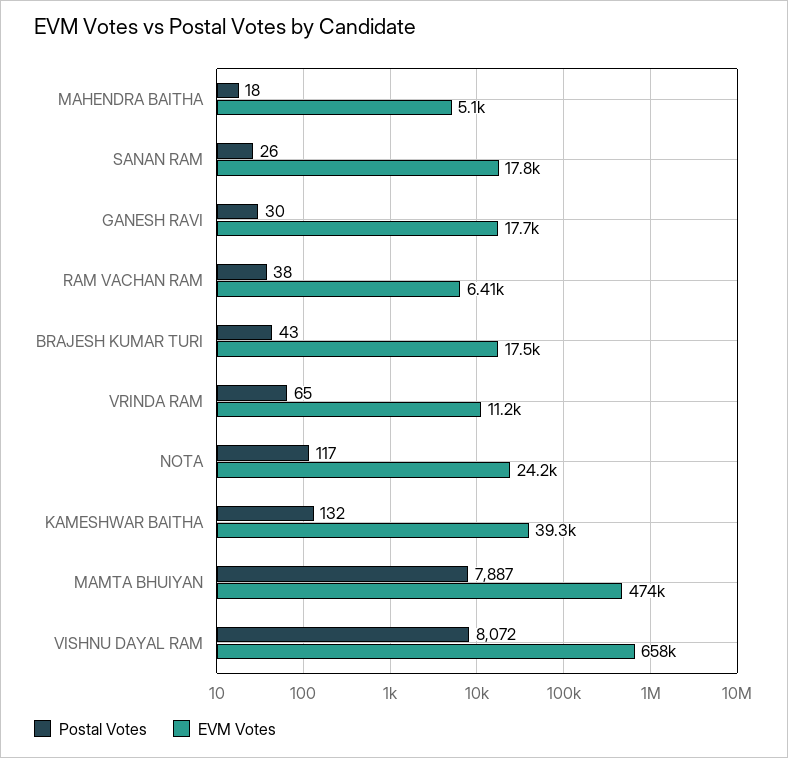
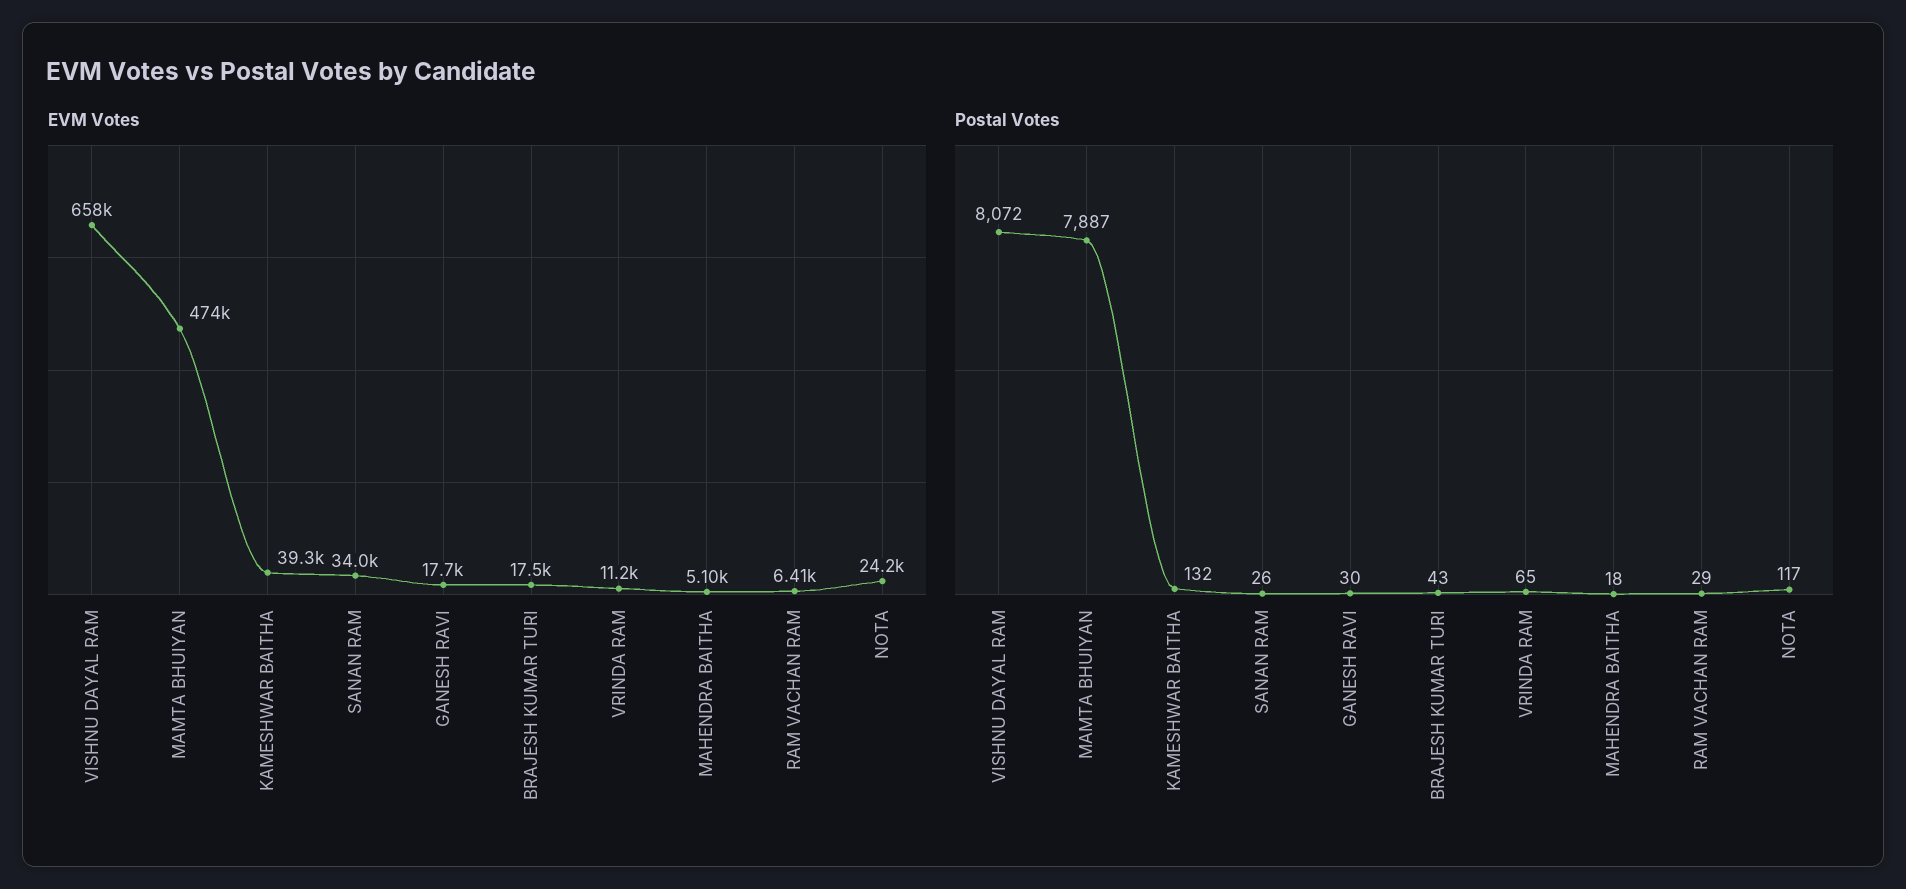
EVM Votes, SANAN RAM: 17800 -> 34000
Postal Votes, RAM VACHAN RAM: 38 -> 29

